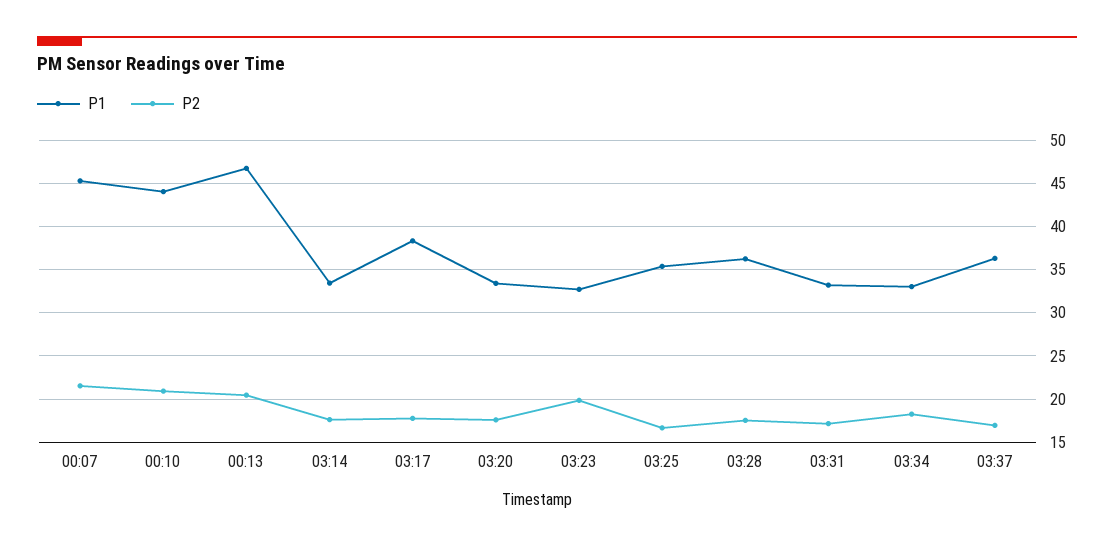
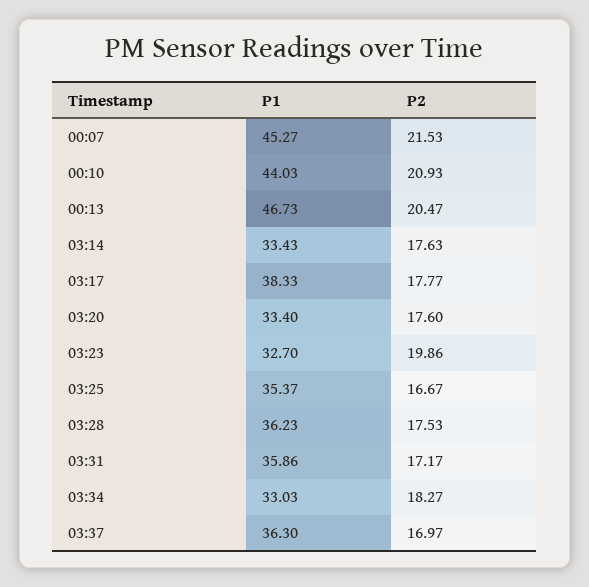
P1, 03:31: 33 -> 35.86

